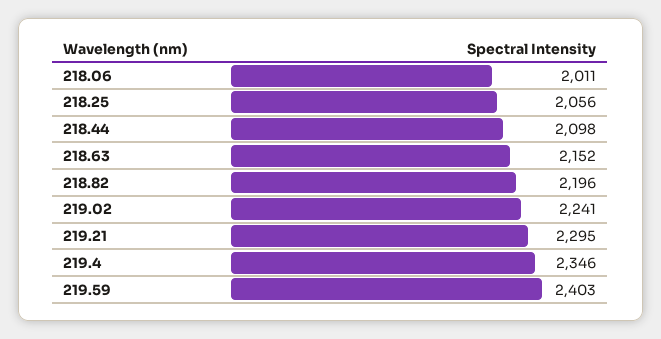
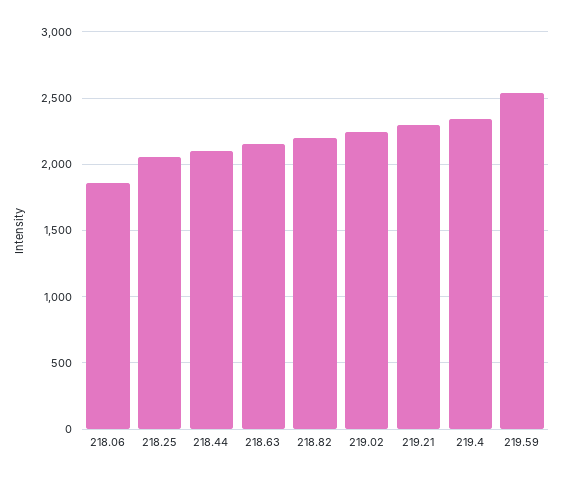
218.06: 2011 -> 1850
219.59: 2403 -> 2550

